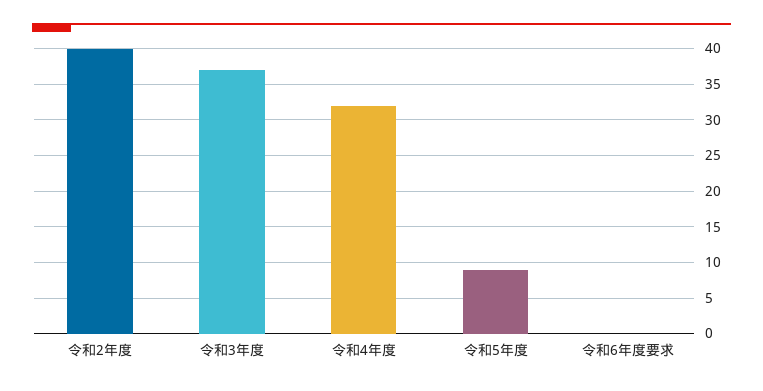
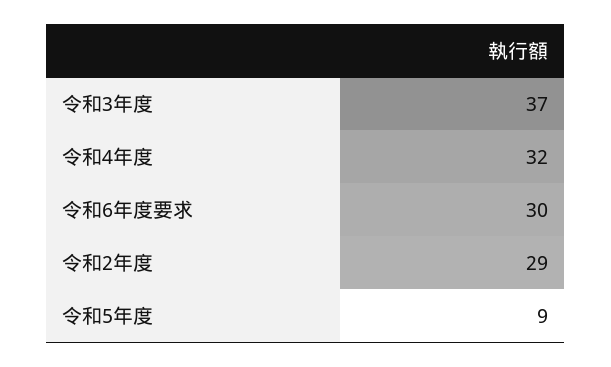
令和2年度: 40 -> 29
令和6年度要求: 0 -> 30

